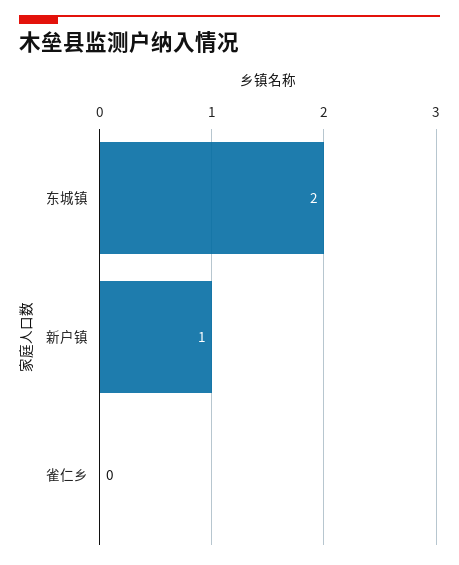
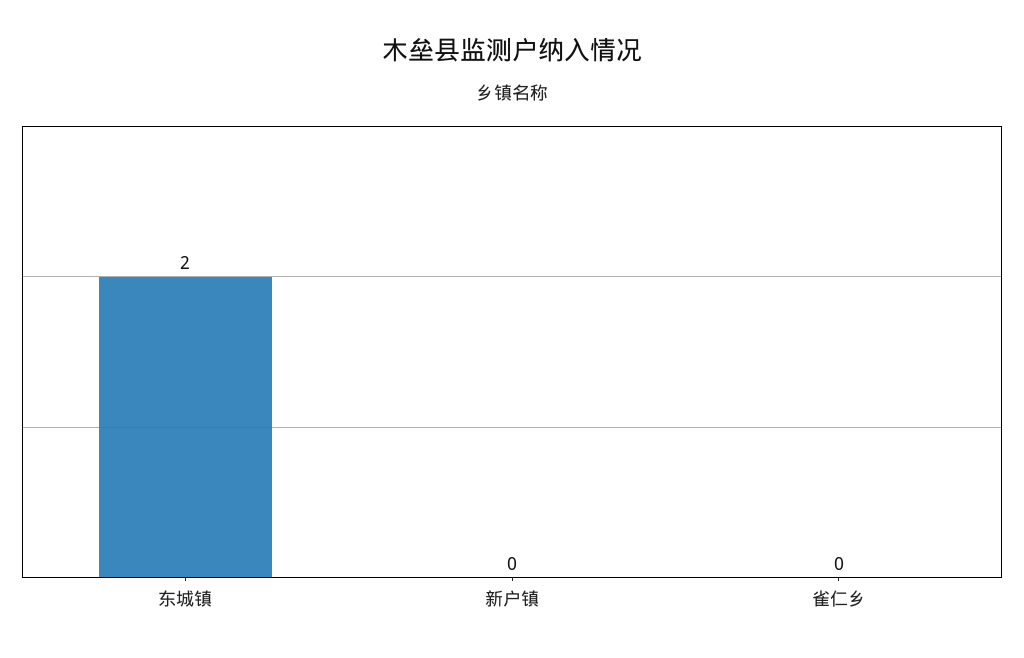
新户镇: 1 -> 0

